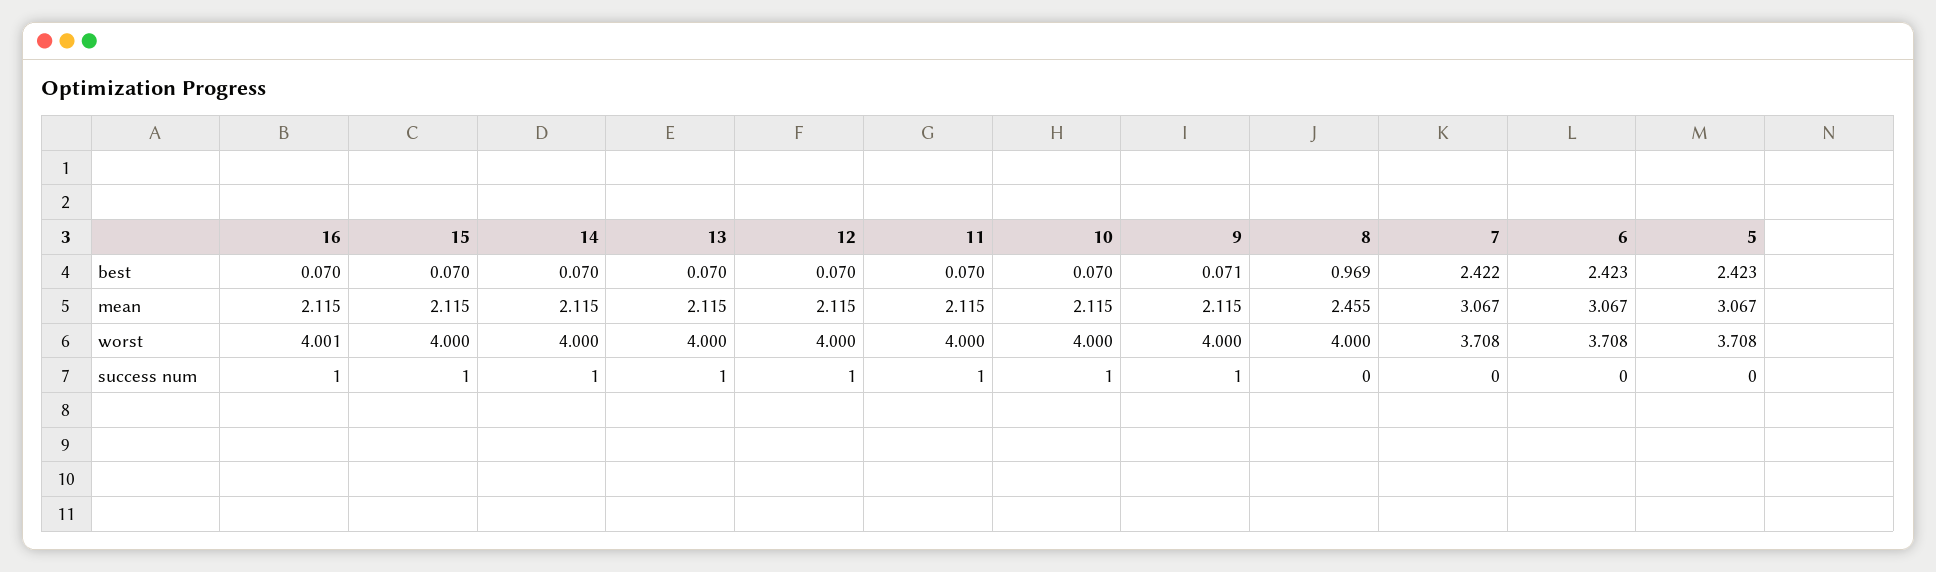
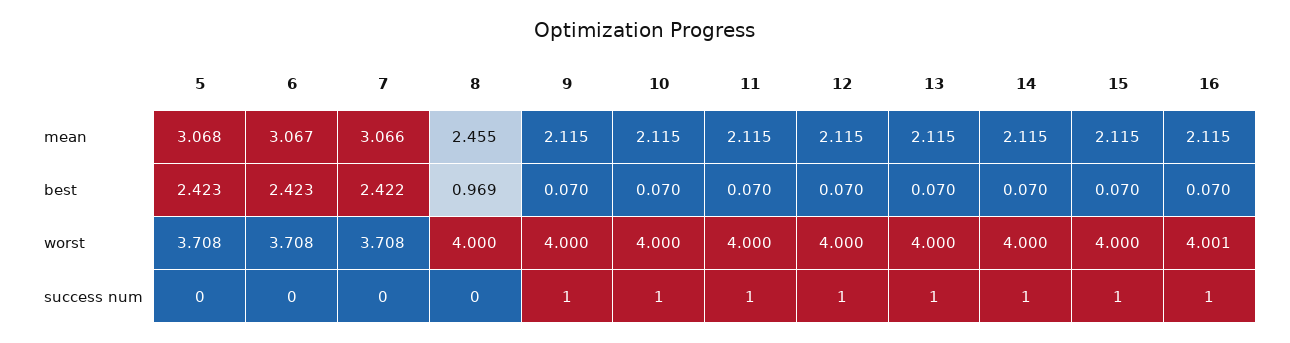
9, best: 0.071 -> 0.07
7, mean: 3.067 -> 3.066
5, mean: 3.067 -> 3.068

